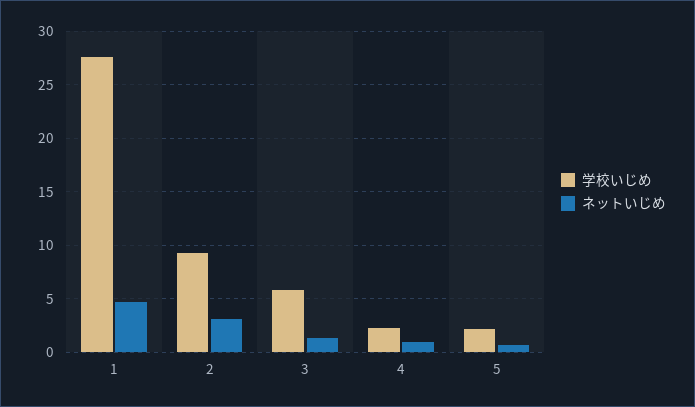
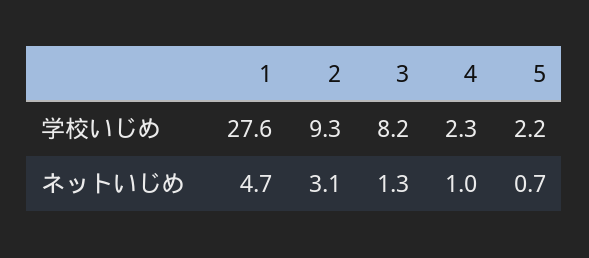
学校いじめ, 3: 6 -> 8.2

